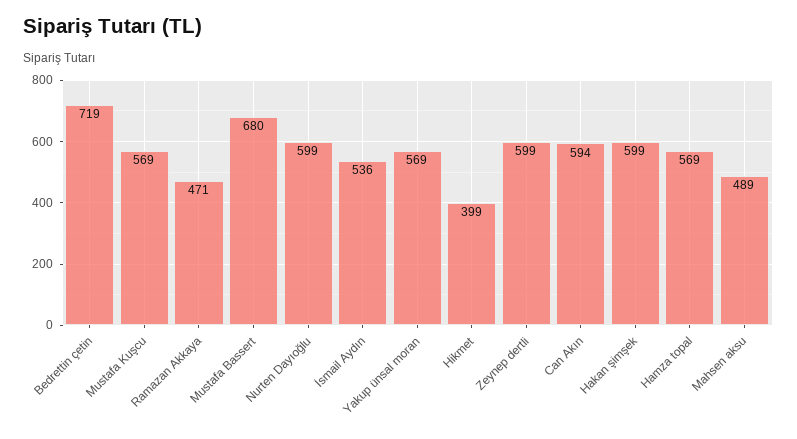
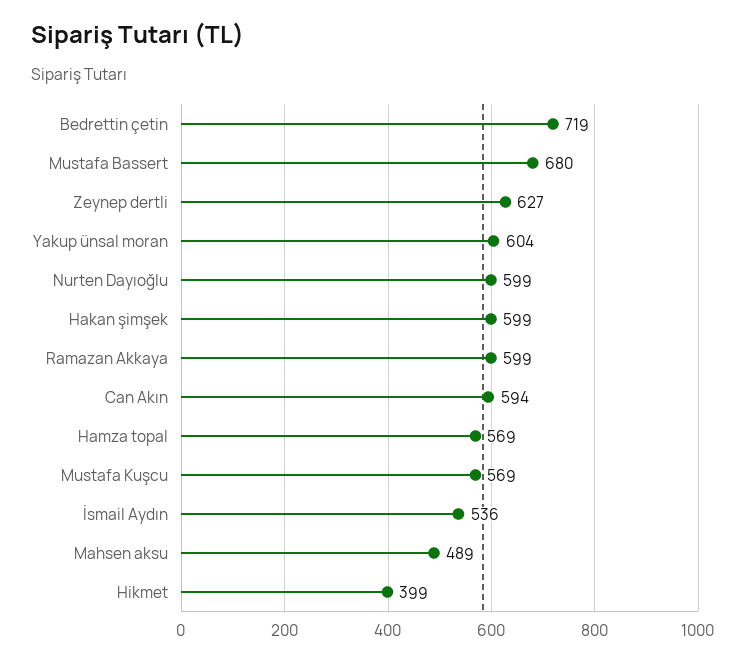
Ramazan Akkaya: 471 -> 599
Yakup ünsal moran: 569 -> 604
Zeynep dertli: 599 -> 627

